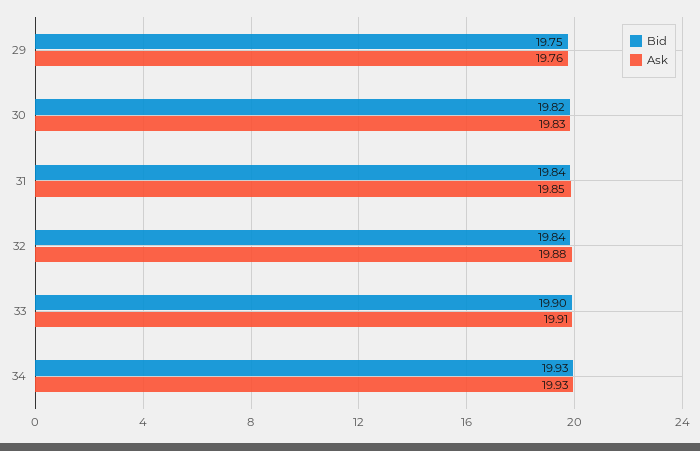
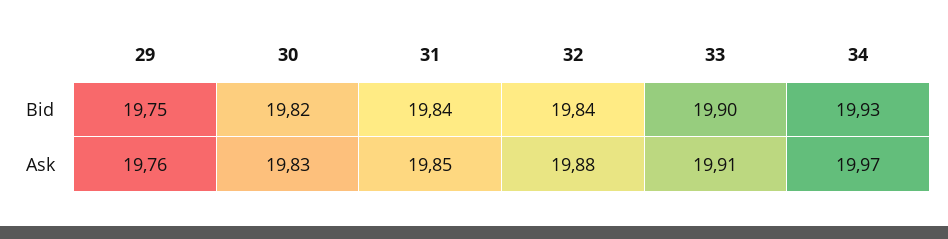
Ask, 34: 19.93 -> 19.97

